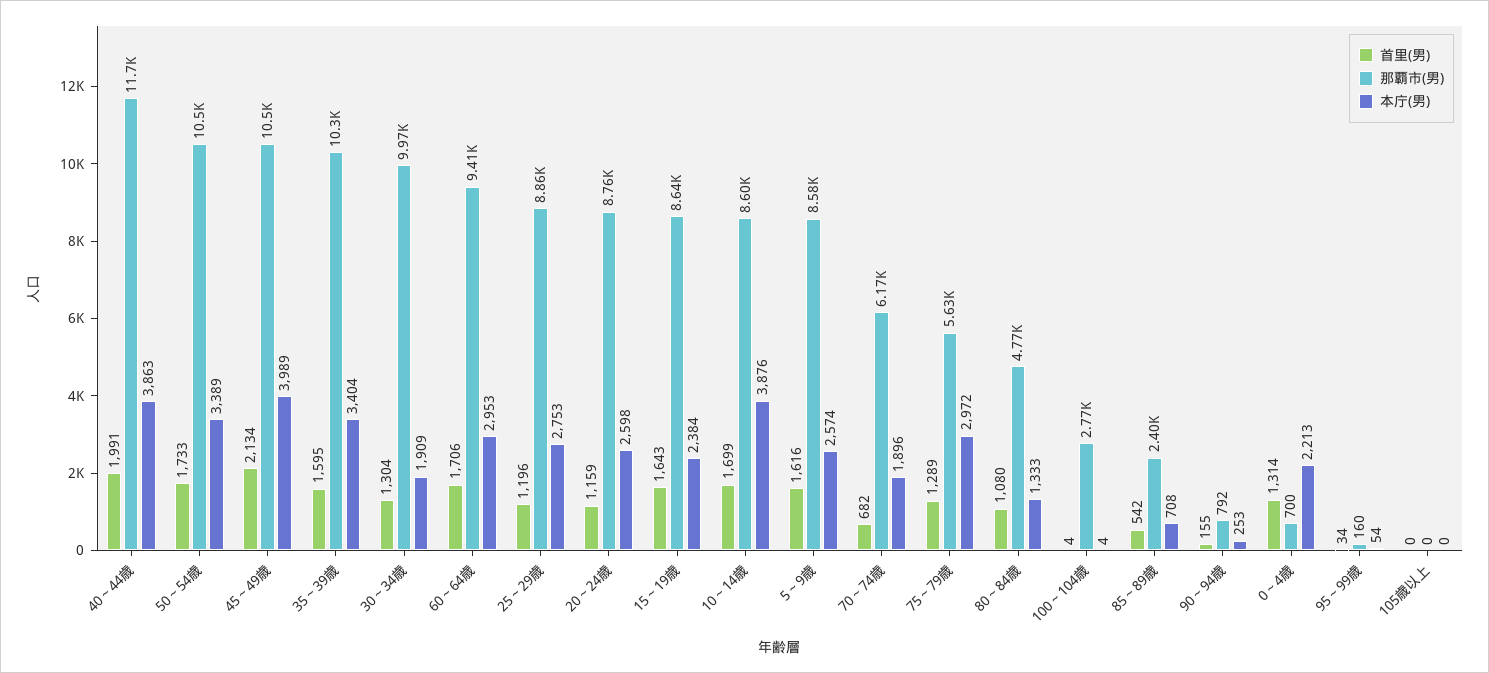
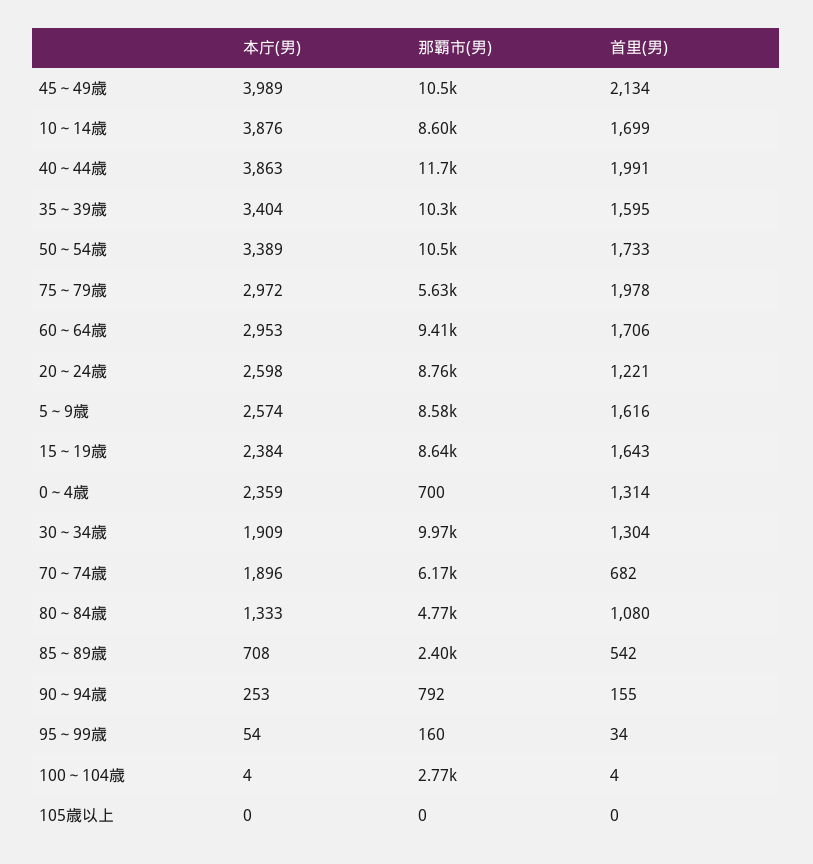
首里(男), 25～29歳: 1196 -> none
那覇市(男), 25～29歳: 8860 -> none
本庁(男), 25～29歳: 2753 -> none
首里(男), 20～24歳: 1159 -> 1221
首里(男), 75～79歳: 1289 -> 1978
本庁(男), 0～4歳: 2213 -> 2359

